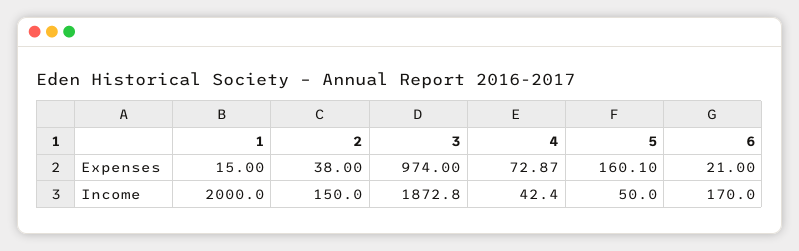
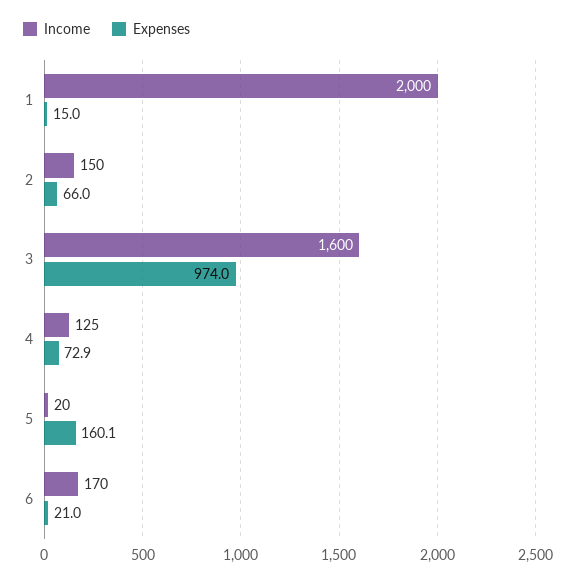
Expenses, 2: 38 -> 66
Income, 3: 1872.8 -> 1600
Income, 4: 42.4 -> 125
Income, 5: 50 -> 20

